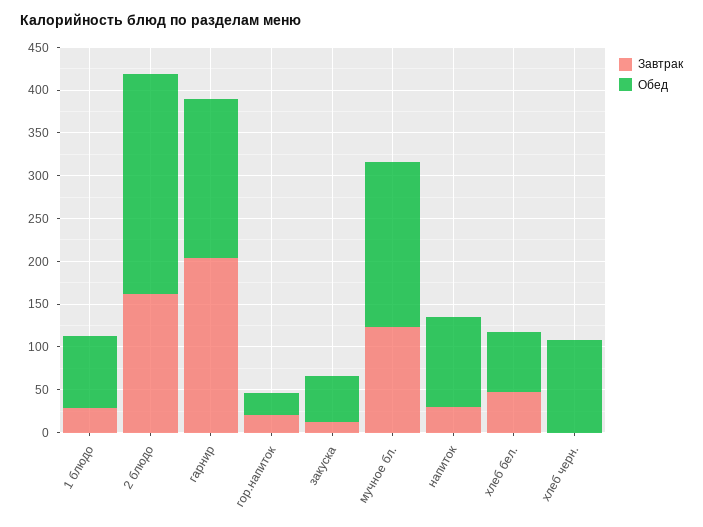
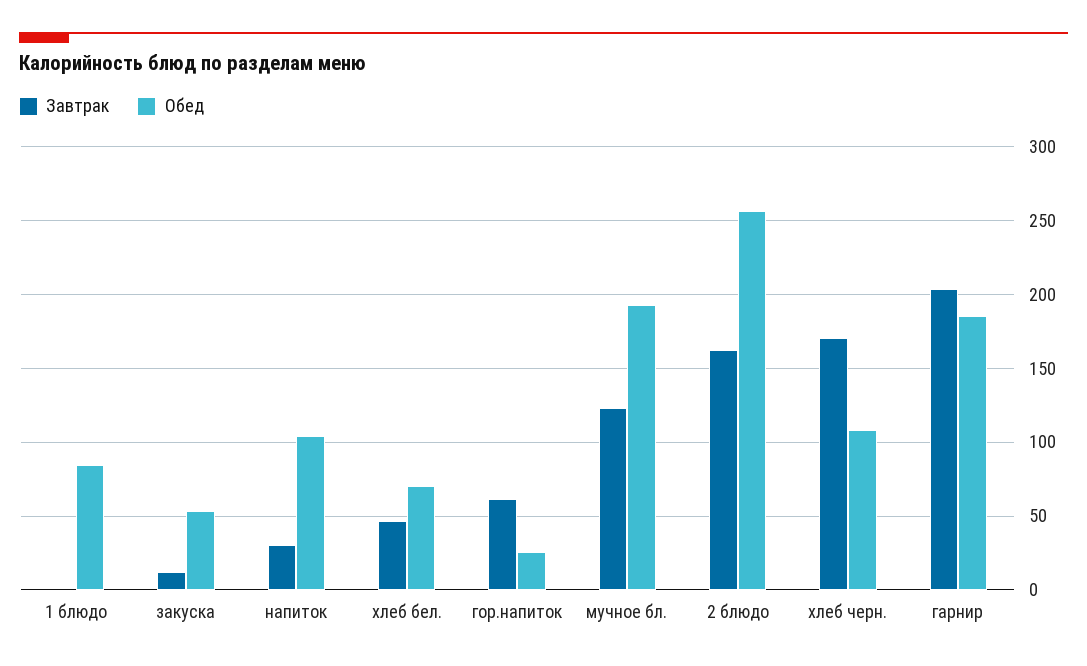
Завтрак, 1 блюдо: 30 -> 0
Завтрак, гор.напиток: 20 -> 60
Завтрак, хлеб черн.: 0 -> 170

